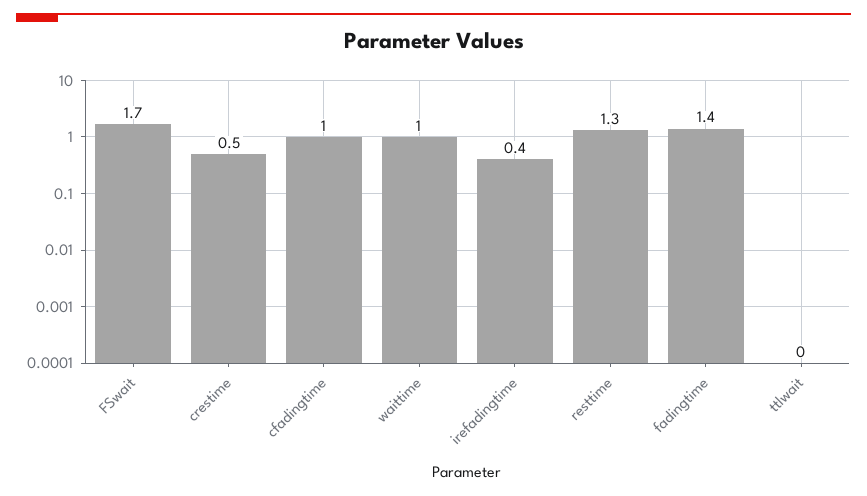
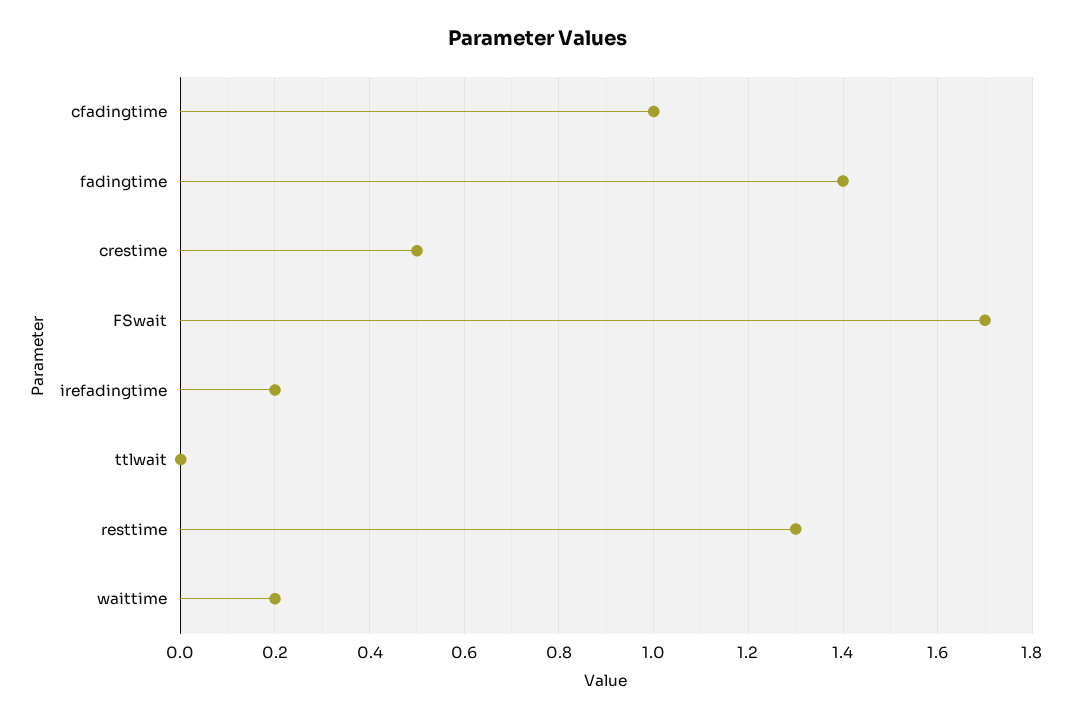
waittime: 1 -> 0.2
irefadingtime: 0.4 -> 0.2

